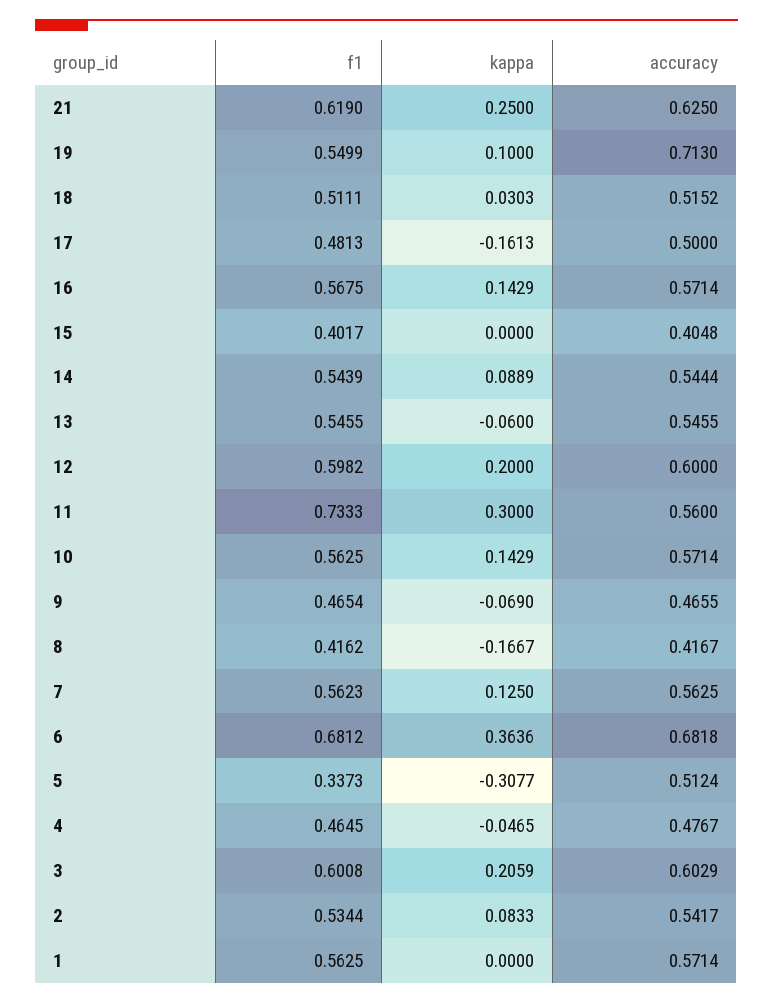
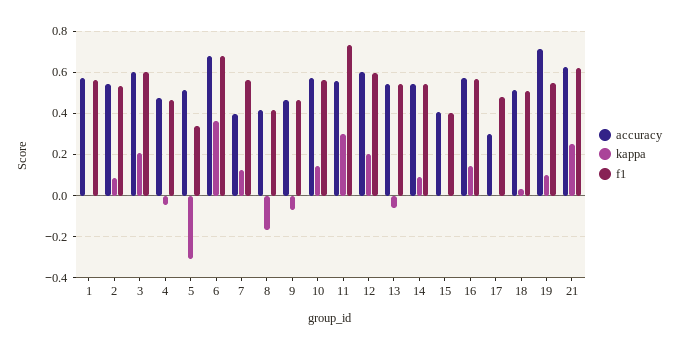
kappa, 17: -0.1613 -> 0
accuracy, 17: 0.5 -> 0.3
accuracy, 7: 0.5625 -> 0.4

